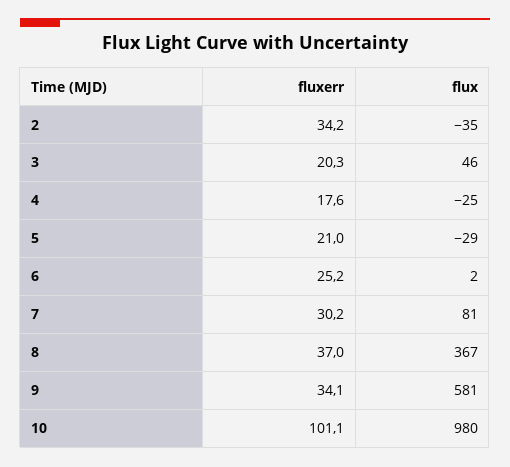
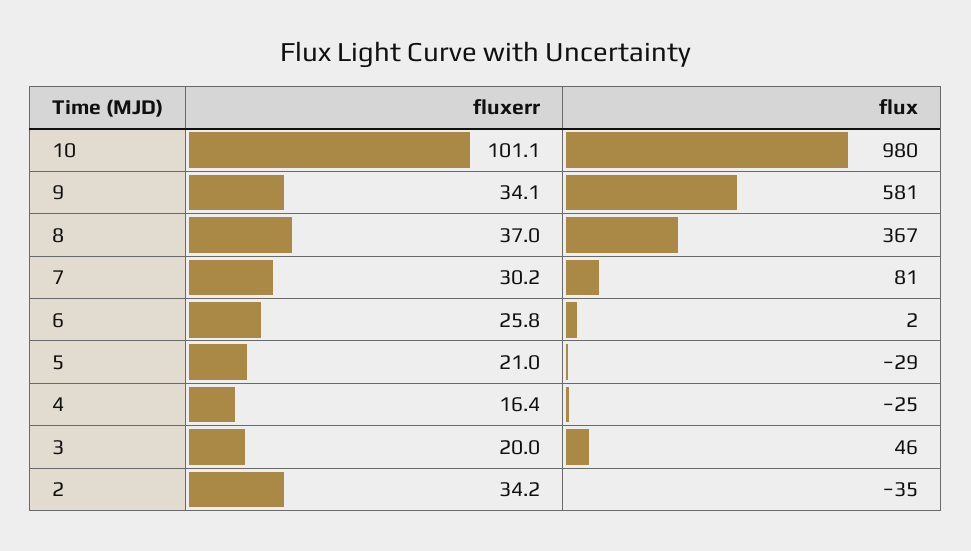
fluxerr, 3: 20.3 -> 20
fluxerr, 4: 17.6 -> 16.4
fluxerr, 6: 25.2 -> 25.8

